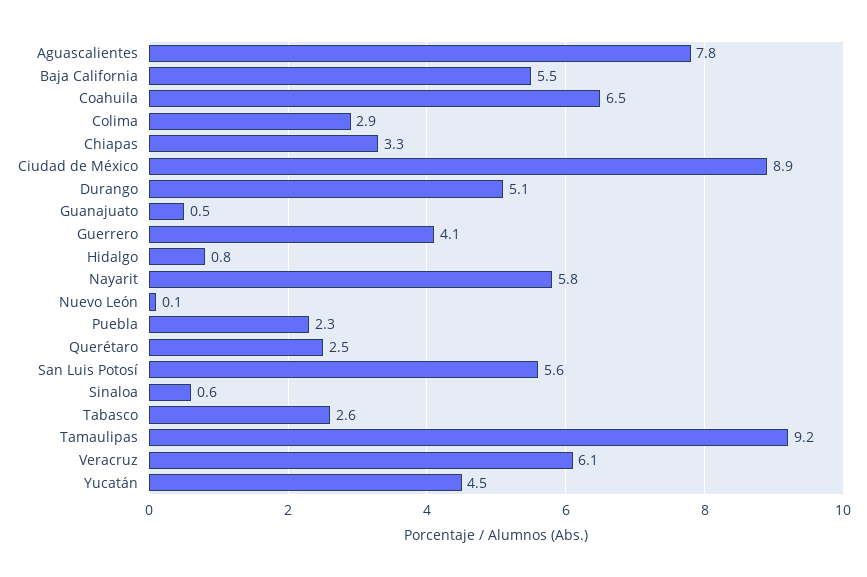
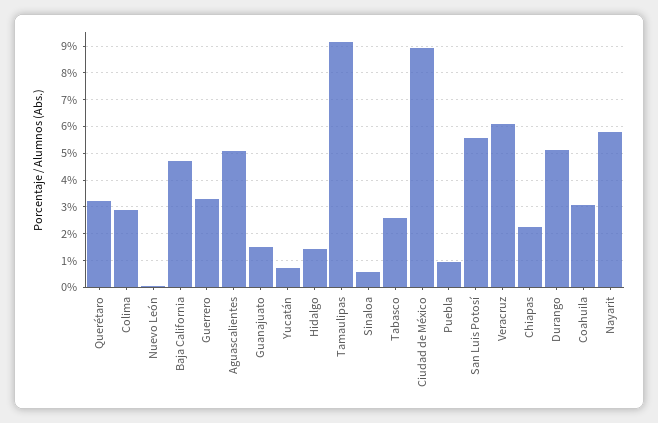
Aguascalientes: 7.8 -> 5
Baja California: 5.5 -> 4.75
Coahuila: 6.5 -> 3
Chiapas: 3.3 -> 2.25
Guanajuato: 0.5 -> 1.5
Guerrero: 4.1 -> 3.25
Hidalgo: 0.8 -> 1.5
Puebla: 2.3 -> 1
Querétaro: 2.5 -> 3.25
Yucatán: 4.5 -> 0.75

